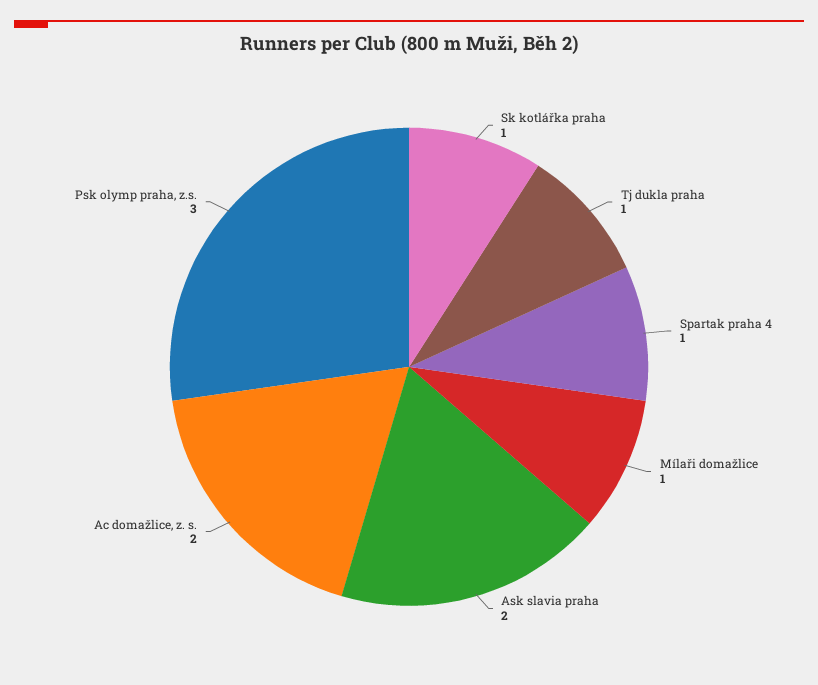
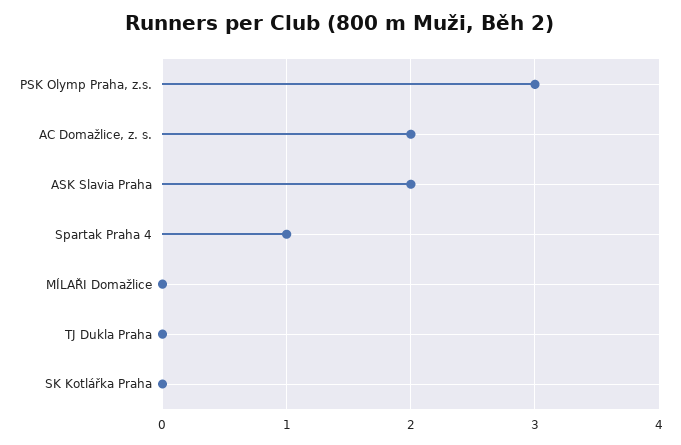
Sk kotlářka praha: 1 -> 0
Tj dukla praha: 1 -> 0
Mílaři domažlice: 1 -> 0

